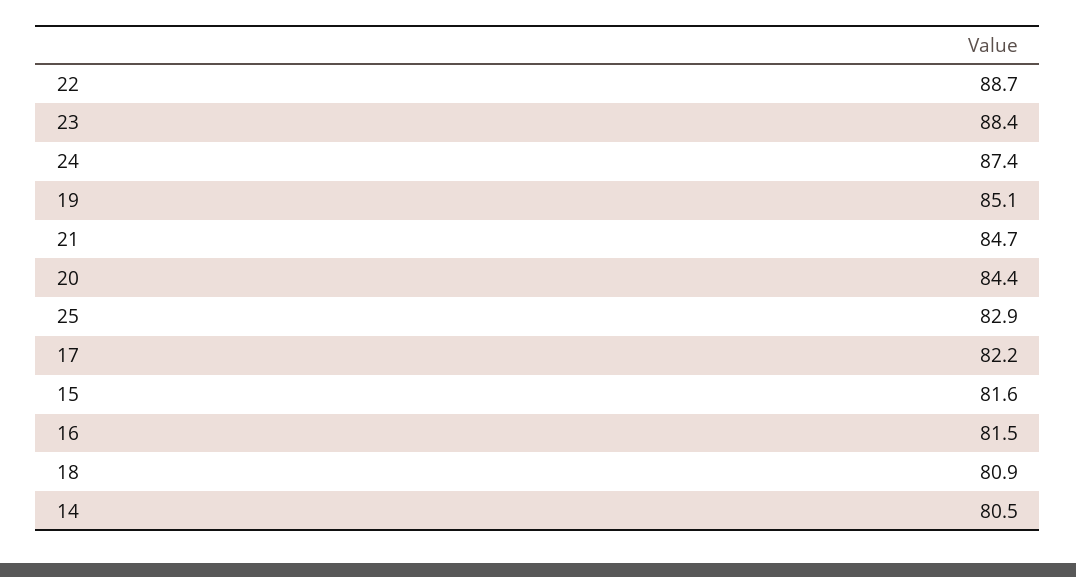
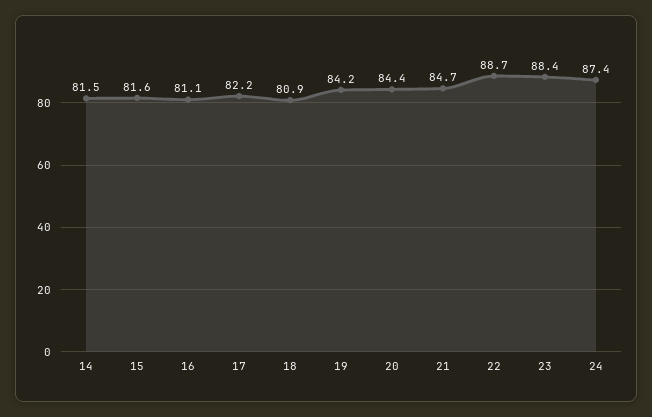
19: 85.1 -> 84.2
25: 82.9 -> none
16: 81.5 -> 81.1
14: 80.5 -> 81.5

